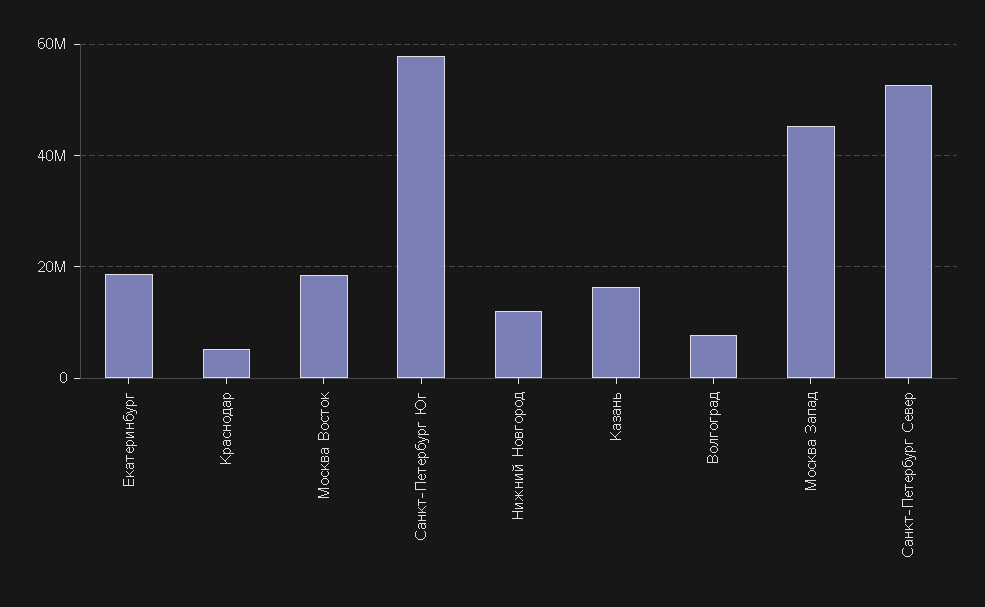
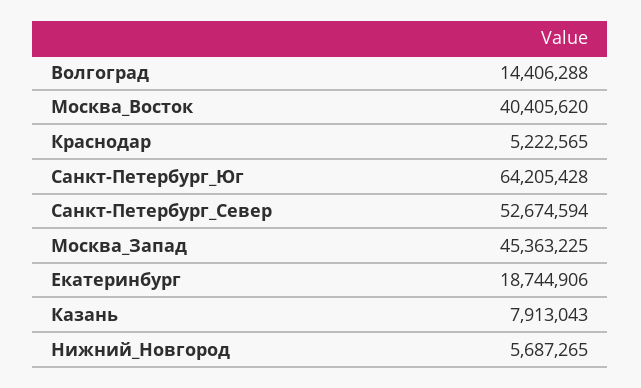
Москва Восток: 18000000 -> 40405620
Санкт-Петербург Юг: 58000000 -> 64205428
Нижний Новгород: 12000000 -> 5687265
Казань: 16000000 -> 7913043
Волгоград: 8000000 -> 14406288

